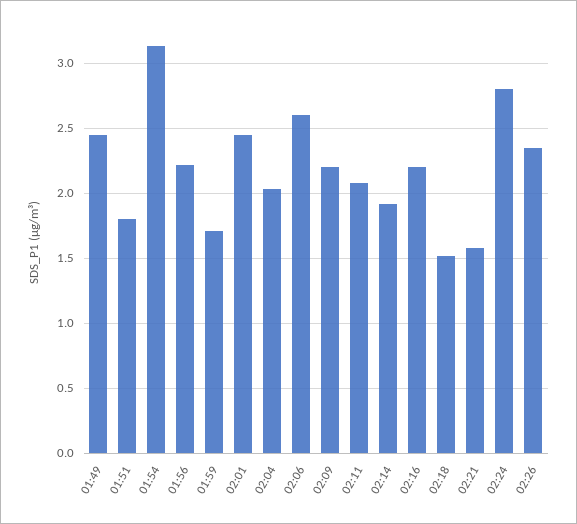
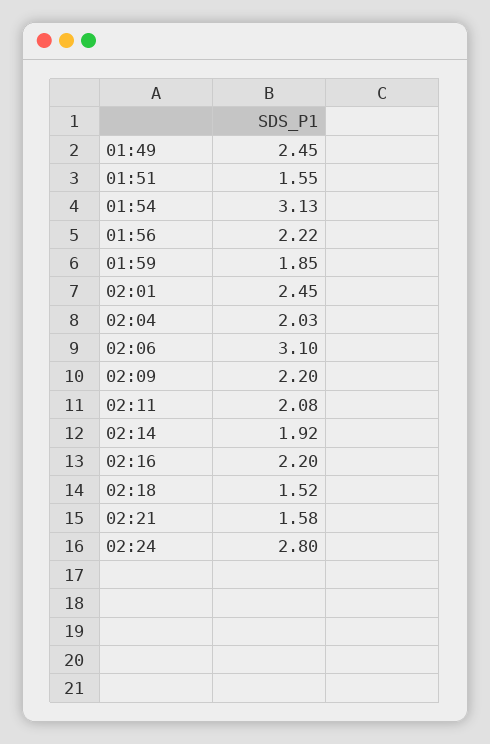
01:51: 1.8 -> 1.55
01:59: 1.7 -> 1.85
02:06: 2.6 -> 3.1
02:26: 2.35 -> none

